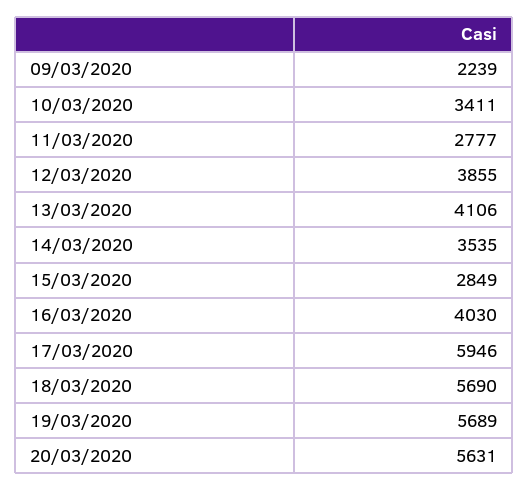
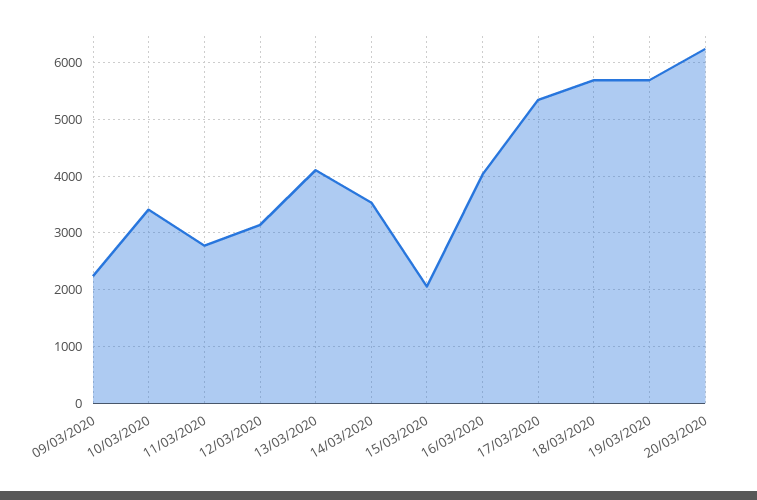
12/03/2020: 3855 -> 3200
15/03/2020: 2849 -> 2000
17/03/2020: 5946 -> 5400
20/03/2020: 5631 -> 6200

